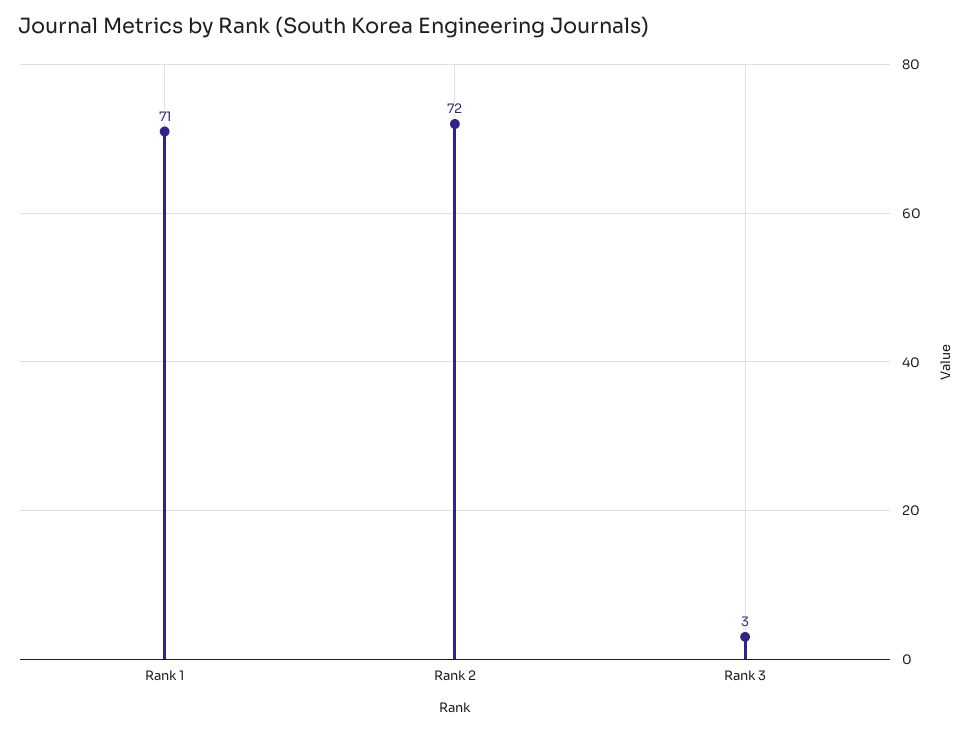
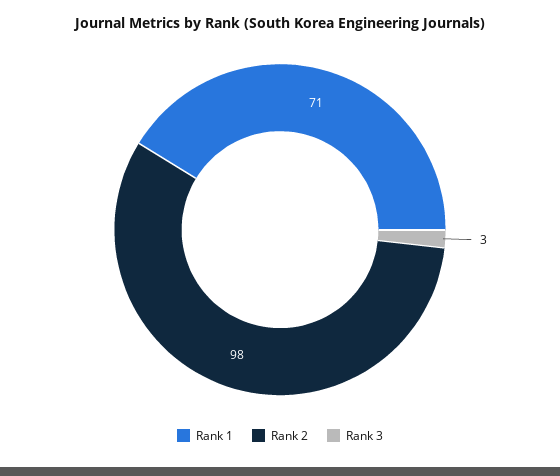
Rank 2: 72 -> 98

